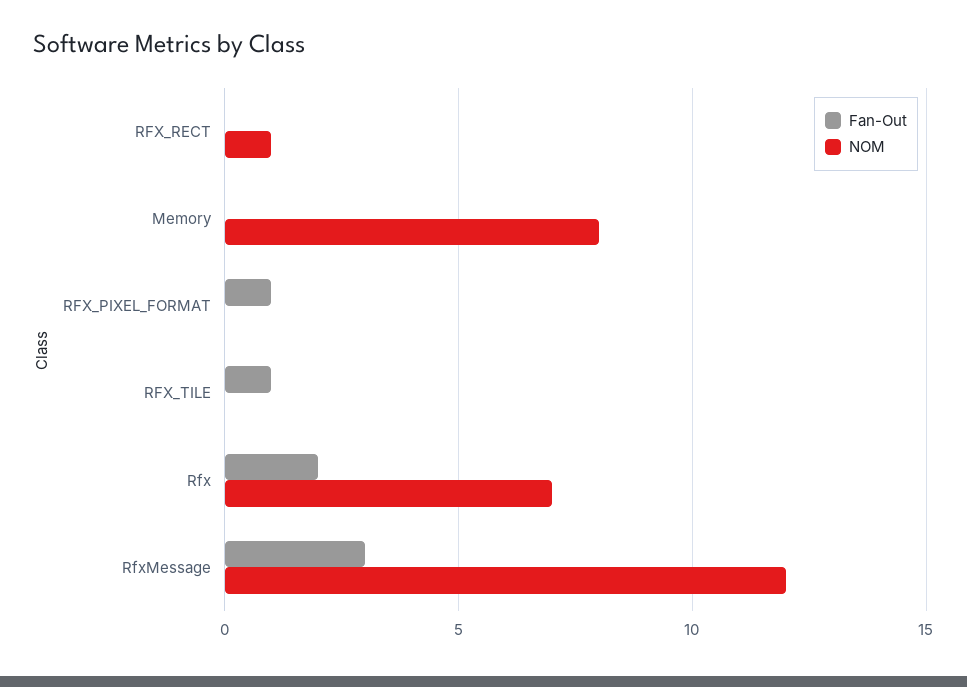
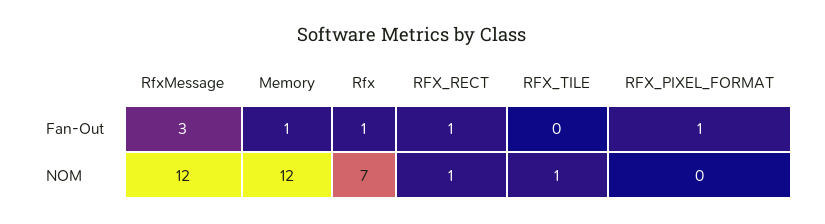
Fan-Out, RFX_RECT: 0 -> 1
Fan-Out, Memory: 0 -> 1
NOM, Memory: 8 -> 12
Fan-Out, RFX_TILE: 1 -> 0
NOM, RFX_TILE: 0 -> 1
Fan-Out, Rfx: 2 -> 1

